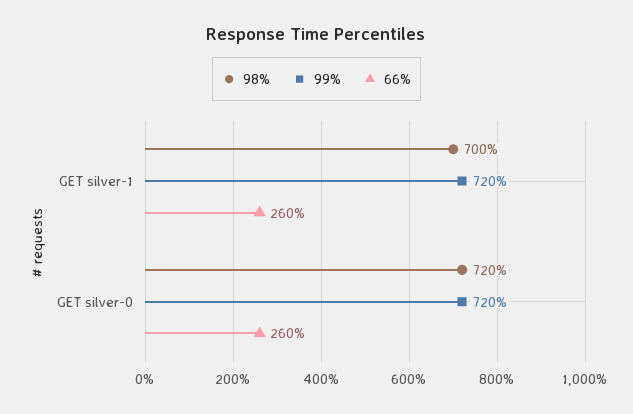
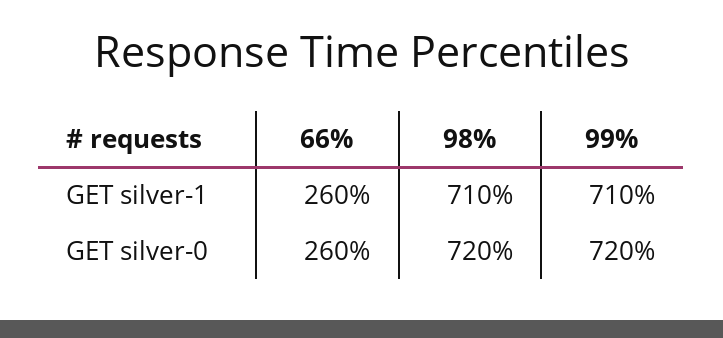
98%, GET silver-1: 700 -> 710
99%, GET silver-1: 720 -> 710

